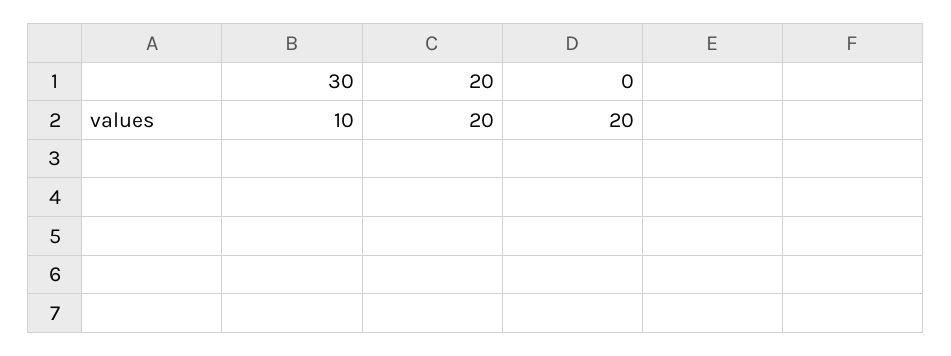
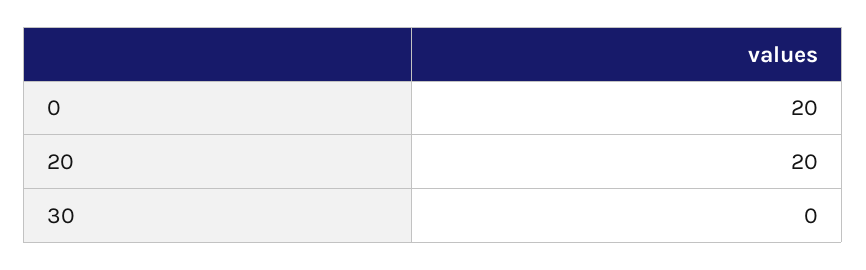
30: 10 -> 0

